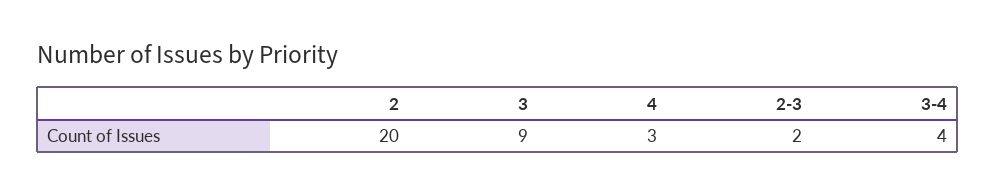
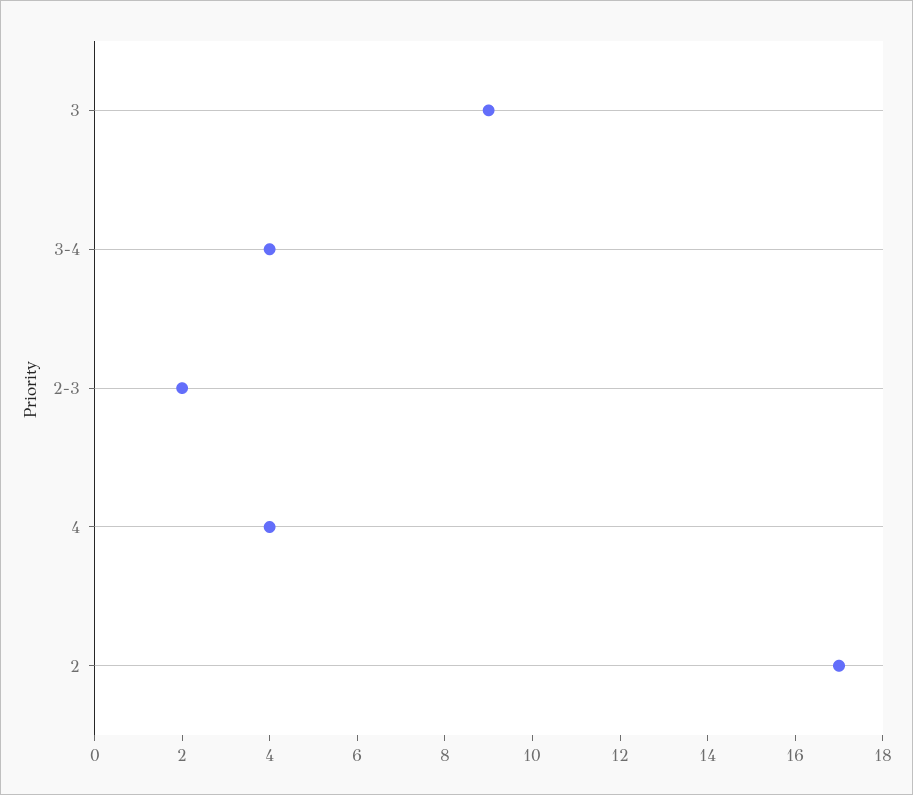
2: 20 -> 17
4: 3 -> 4

